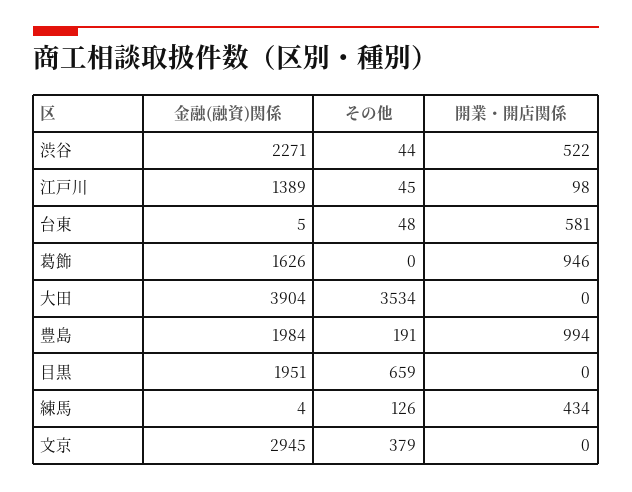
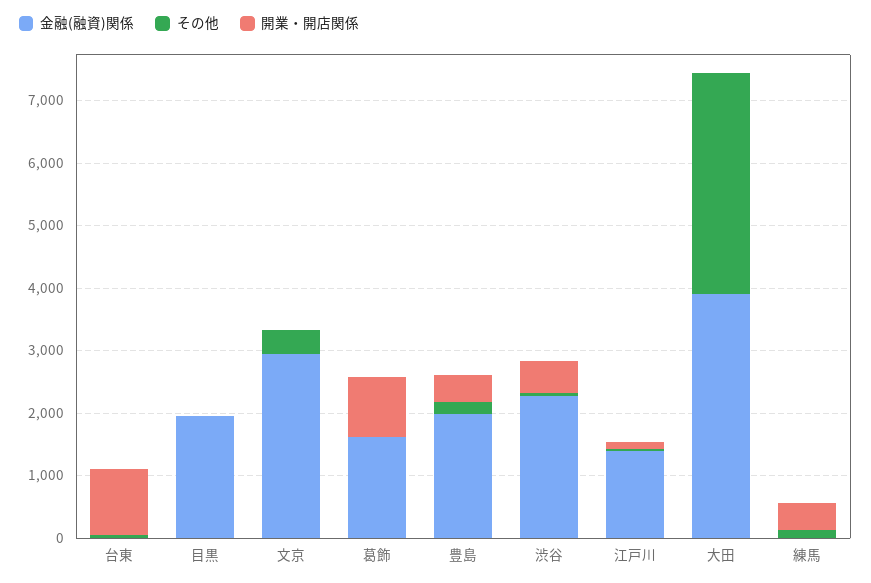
開業・開店関係, 台東: 581 -> 1000
開業・開店関係, 豊島: 994 -> 400
その他, 目黒: 659 -> 0

